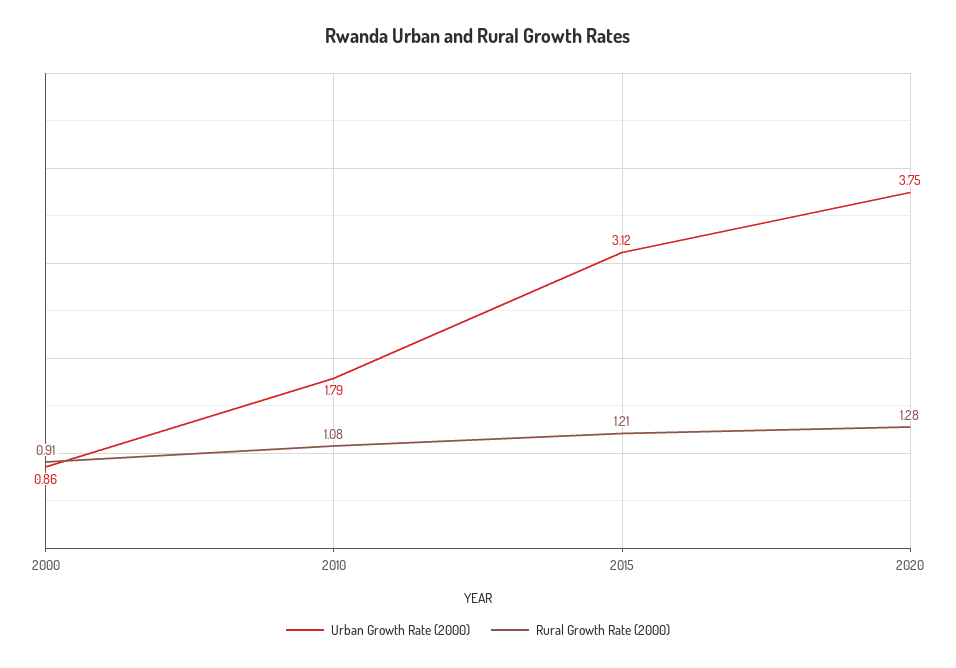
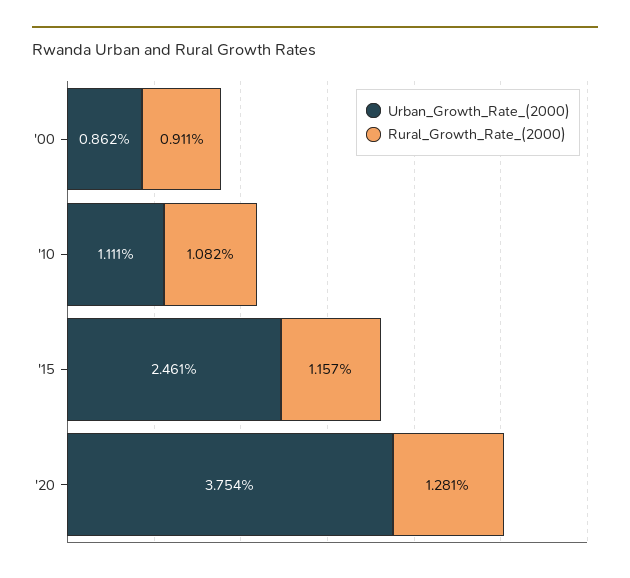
Urban Growth Rate (2000), 2010: 1.79 -> 1.111
Urban Growth Rate (2000), 2015: 3.12 -> 2.461
Rural Growth Rate (2000), 2015: 1.21 -> 1.157

